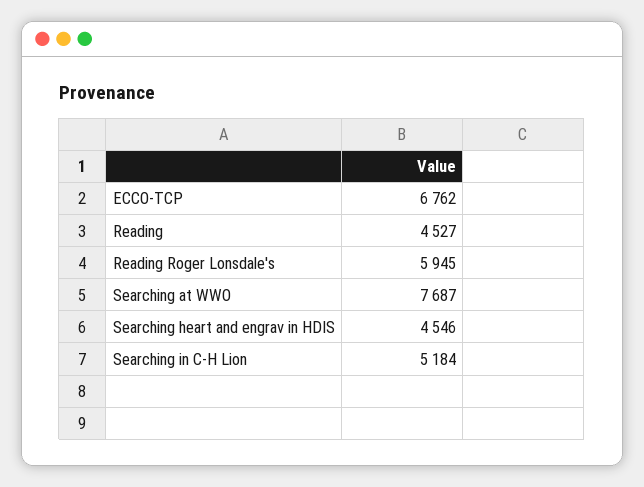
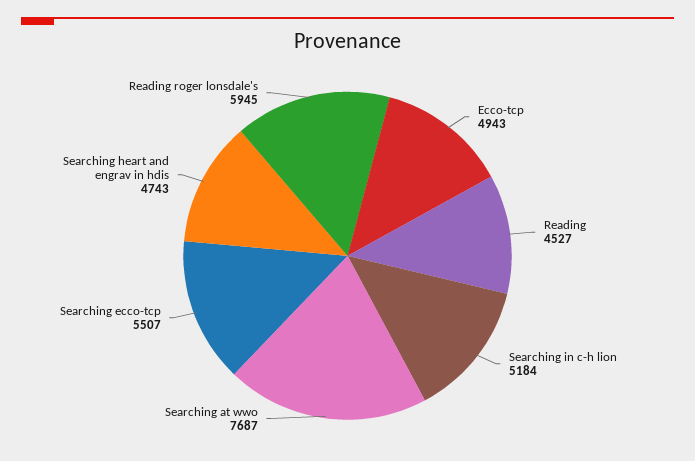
ECCO-TCP: 6762 -> 4943
Searching heart and engrav in HDIS: 4546 -> 4743
Searching ecco-tcp: none -> 5507

